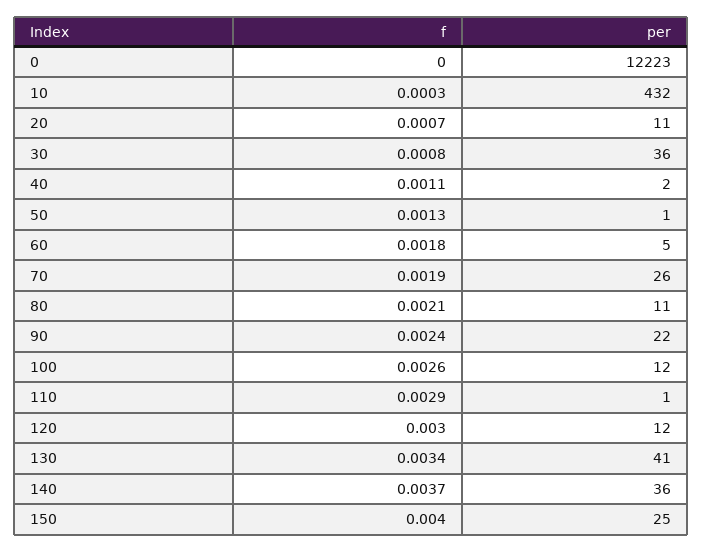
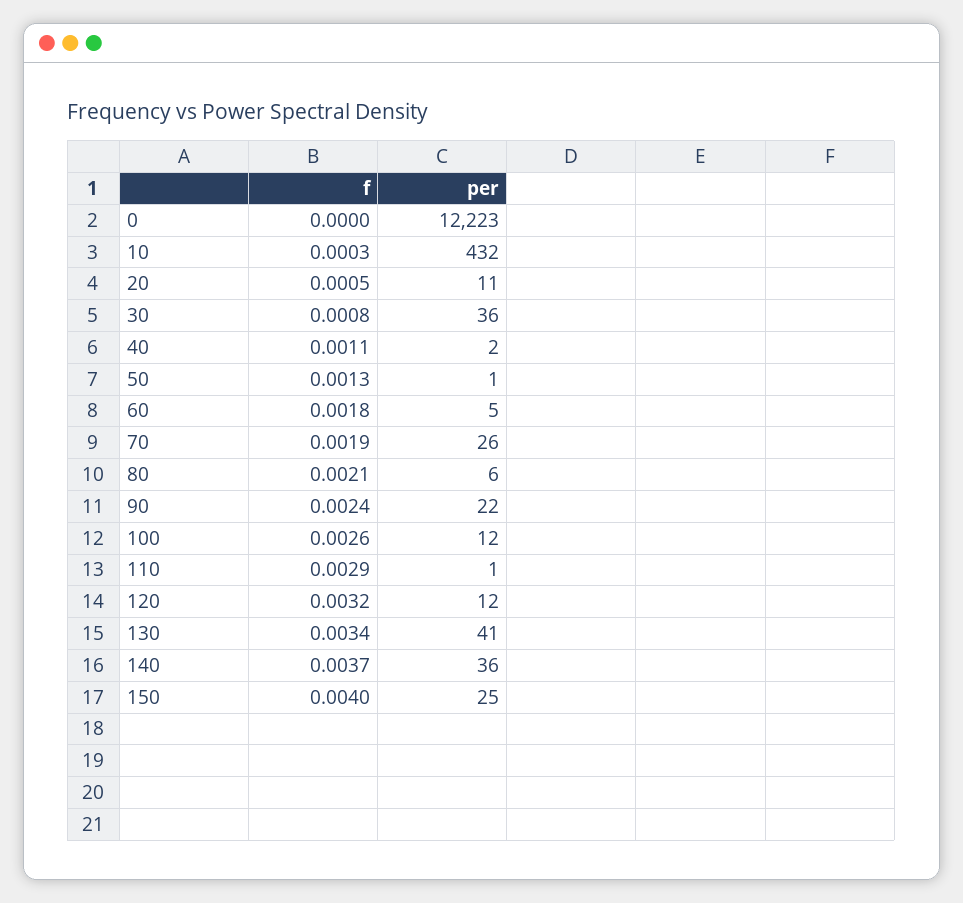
f, 20: 0.0007 -> 0.0005
per, 80: 11 -> 6
f, 120: 0.003 -> 0.0032

